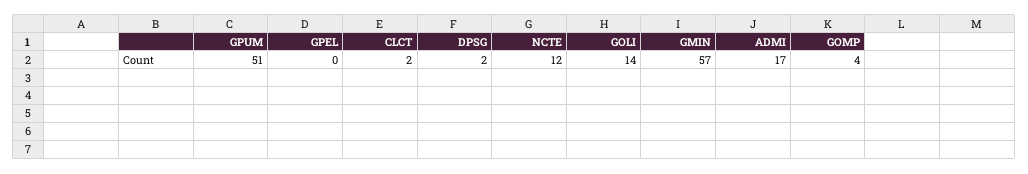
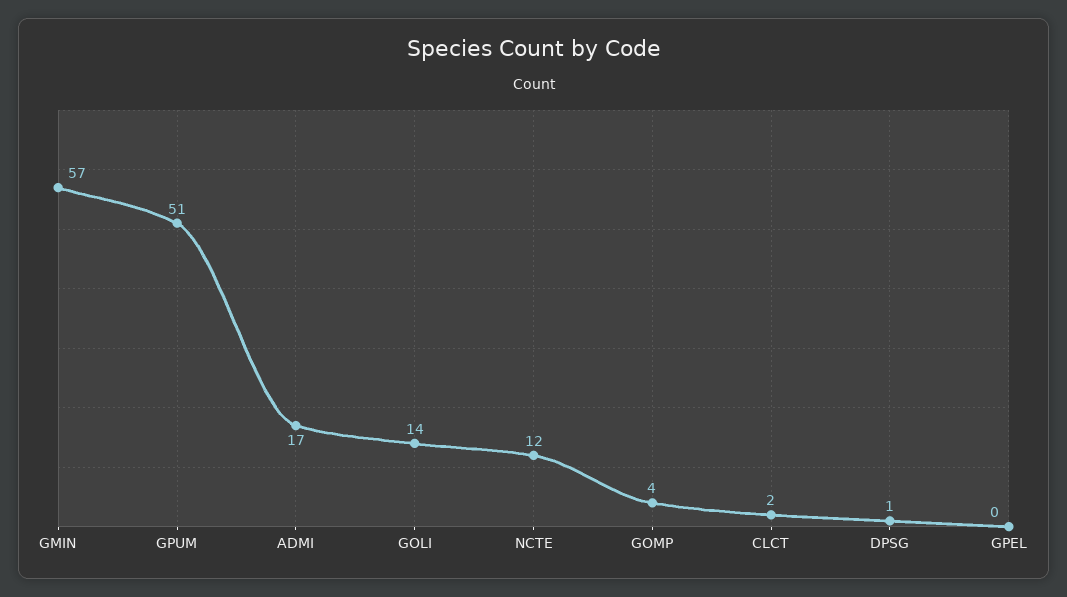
DPSG: 2 -> 1

